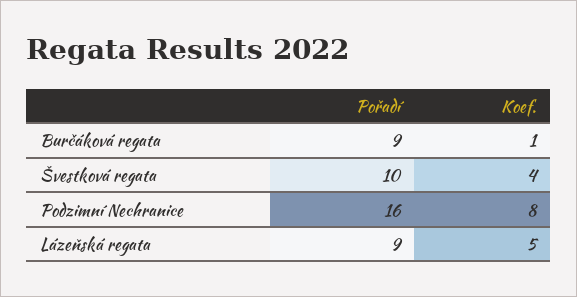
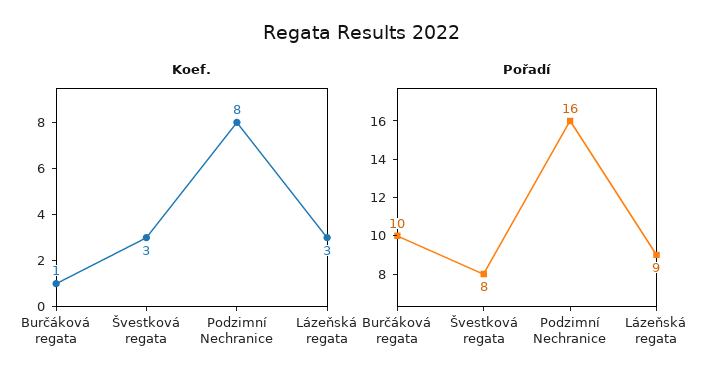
Pořadí, Burčáková regata: 9 -> 10
Pořadí, Švestková regata: 10 -> 8
Koef., Švestková regata: 4 -> 3
Koef., Lázeňská regata: 5 -> 3

